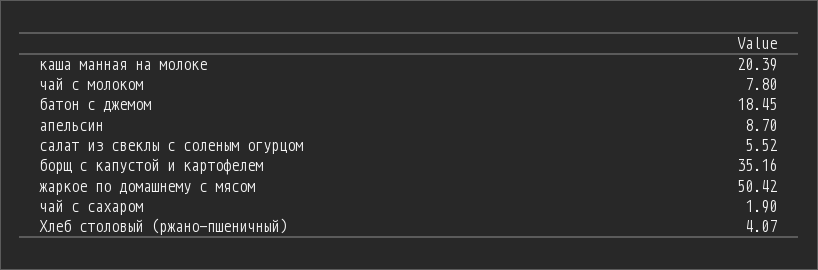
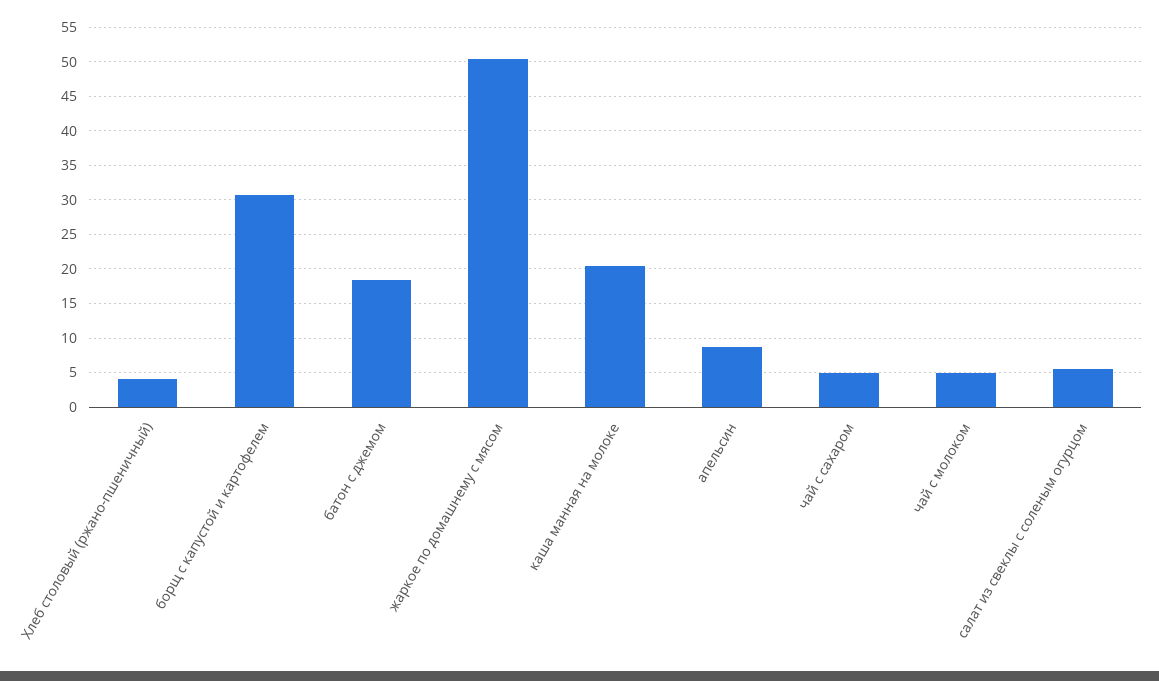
чай с молоком: 7.8 -> 5
борщ с капустой и картофелем: 35.16 -> 31
чай с сахаром: 1.9 -> 5

